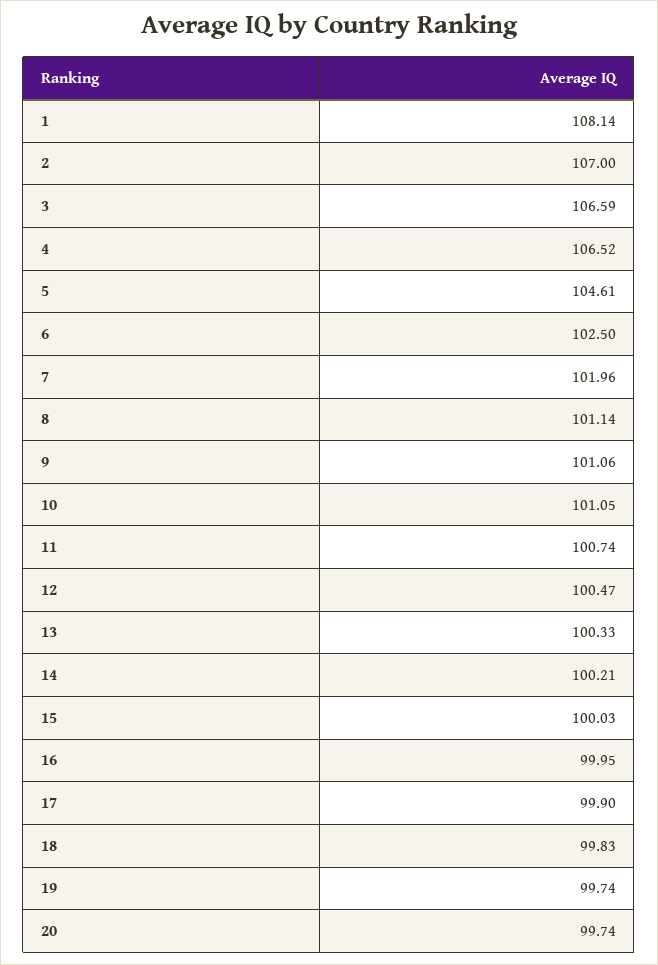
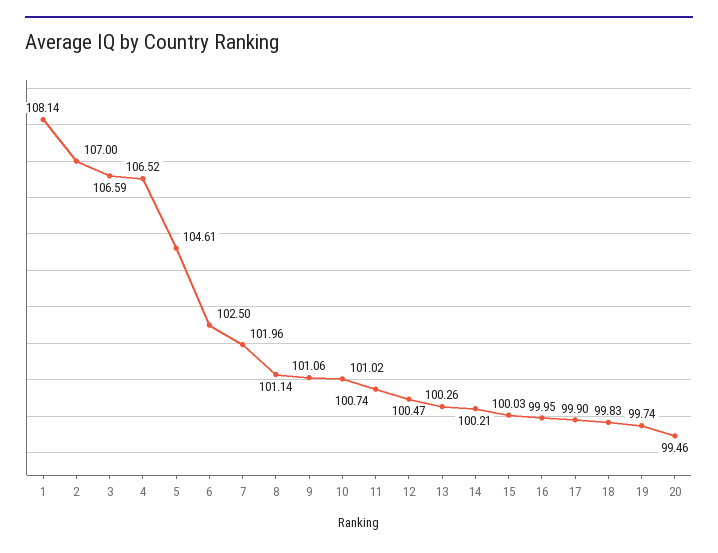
10: 101.05 -> 101.02
13: 100.33 -> 100.26
20: 99.74 -> 99.46

